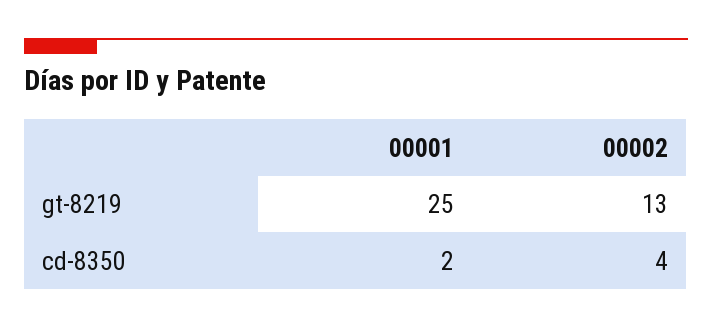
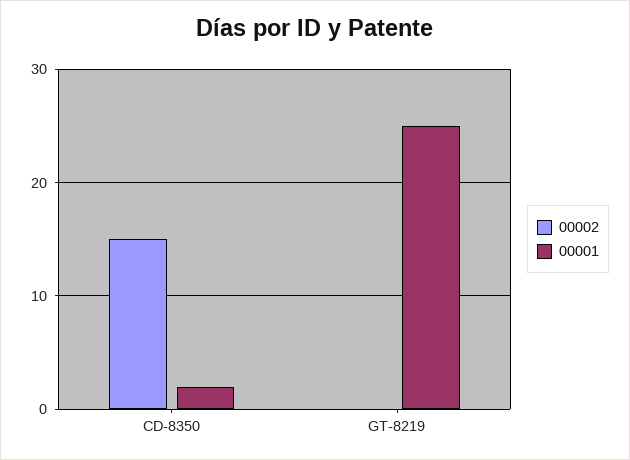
00002, gt-8219: 13 -> 0
00002, cd-8350: 4 -> 15

